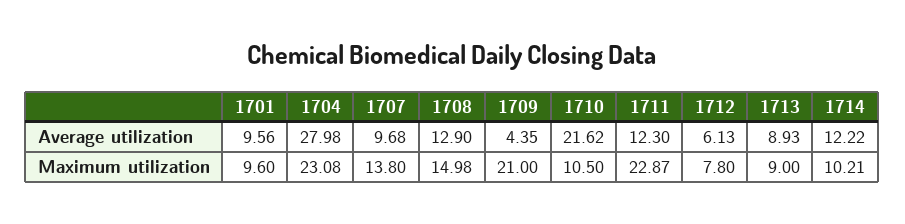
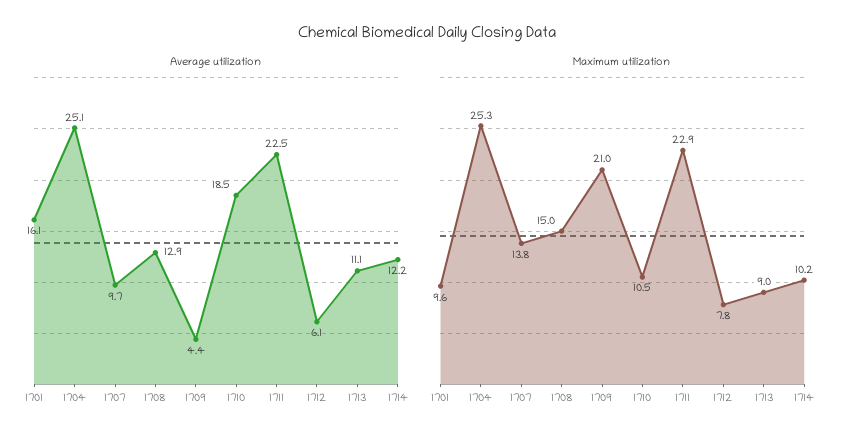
Average utilization, 1701: 9.56 -> 16.1
Average utilization, 1704: 27.98 -> 25.1
Average utilization, 1710: 21.62 -> 18.5
Average utilization, 1711: 12.3 -> 22.5
Average utilization, 1713: 8.93 -> 11.1
Maximum utilization, 1704: 23.08 -> 25.3

